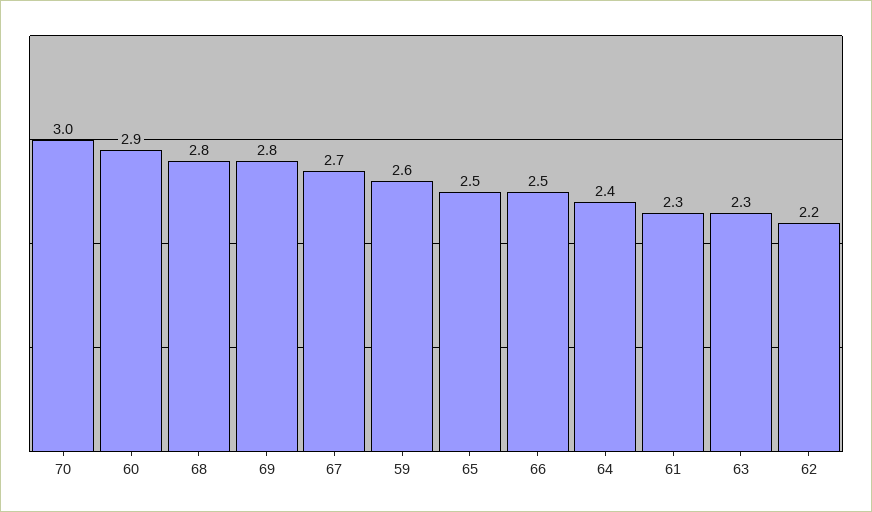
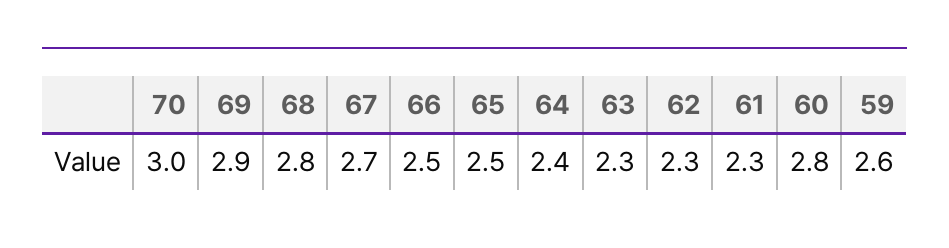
60: 2.9 -> 2.8
69: 2.8 -> 2.9
62: 2.2 -> 2.3

